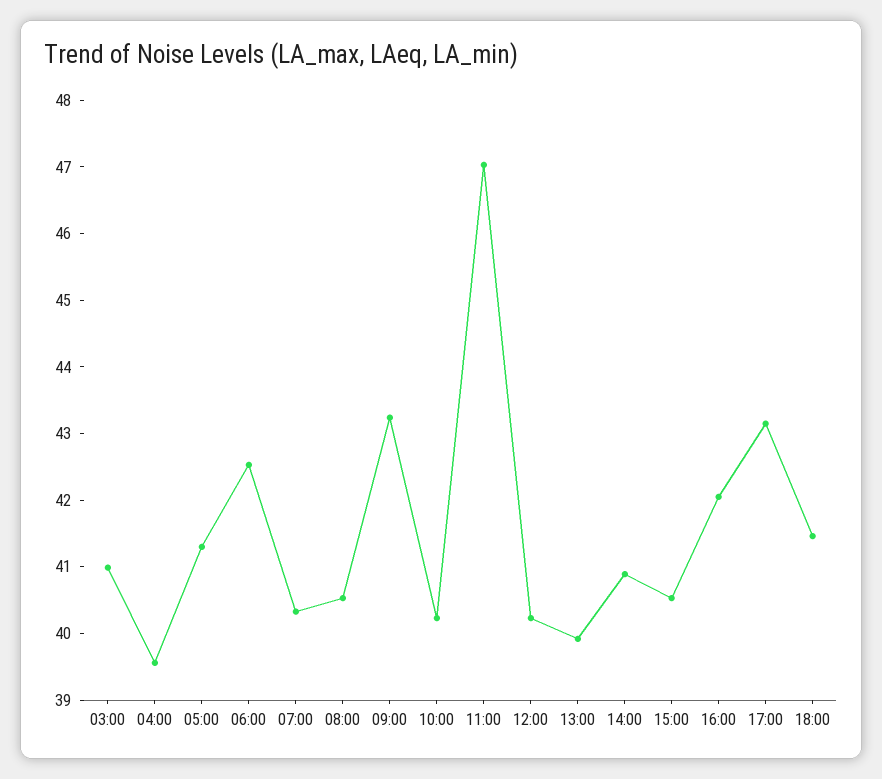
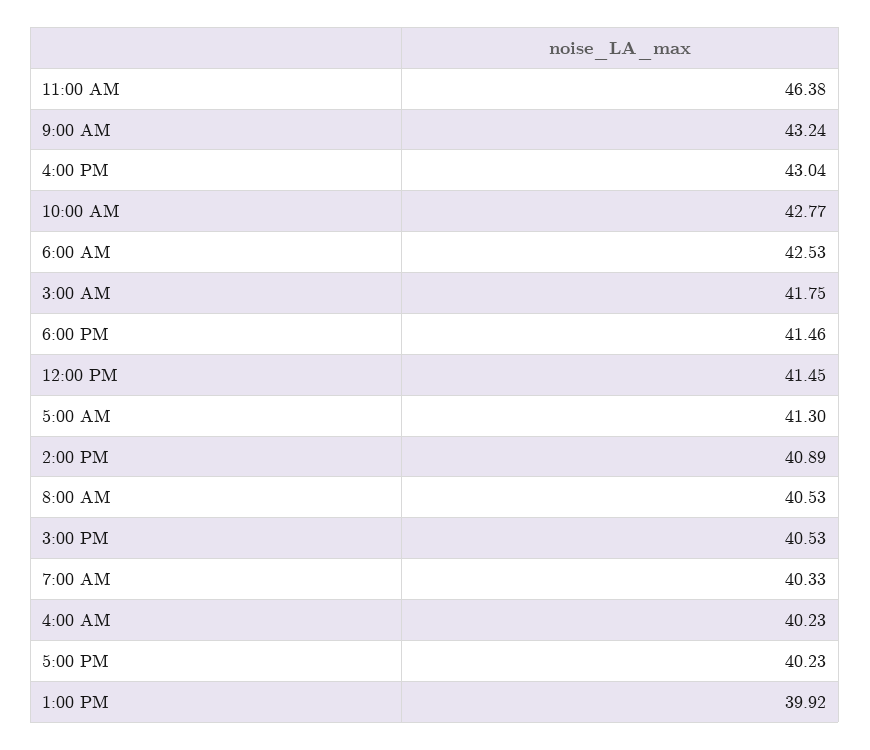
03:00: 41 -> 41.75
04:00: 39.6 -> 40.23
10:00: 40.2 -> 42.77
11:00: 47 -> 46.38
12:00: 40.2 -> 41.45
16:00: 42 -> 43.04
17:00: 43.2 -> 40.23

